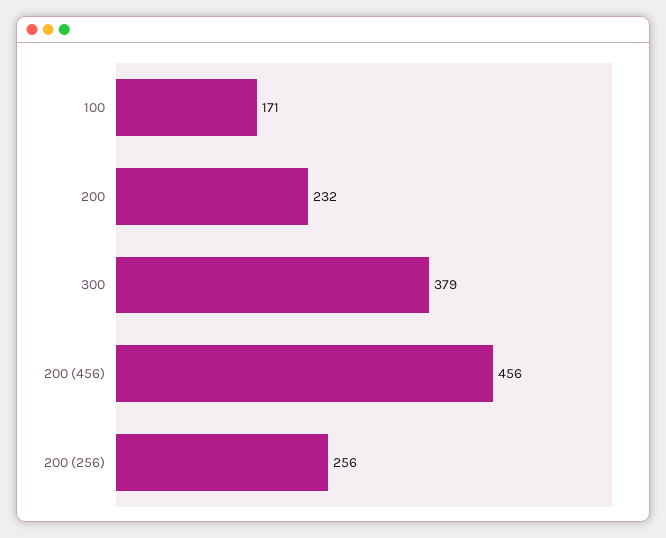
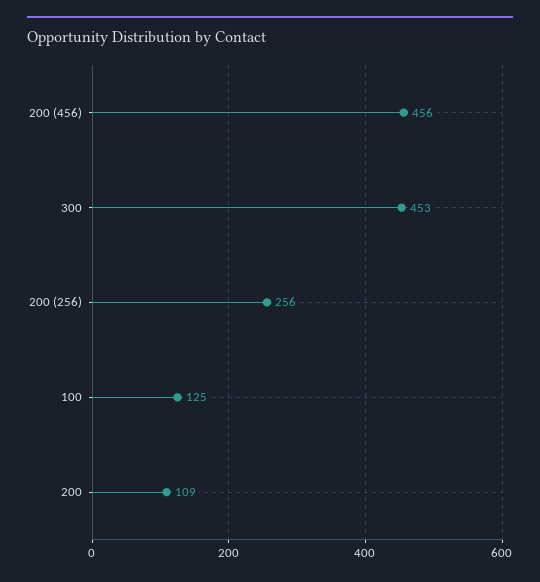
100: 171 -> 125
200: 232 -> 109
300: 379 -> 453

